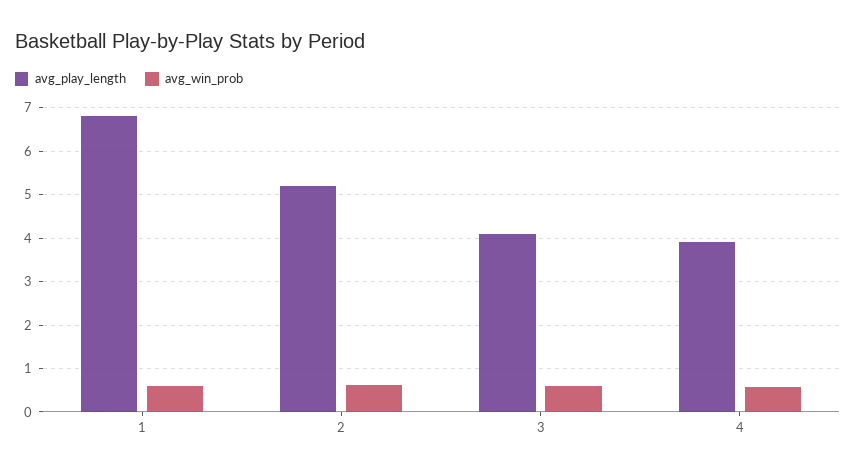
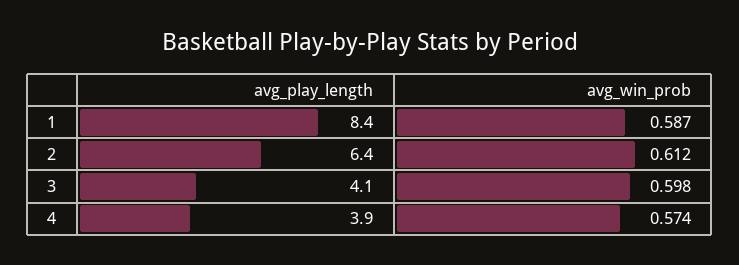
avg_play_length, 1: 6.8 -> 8.4
avg_play_length, 2: 5.2 -> 6.4

